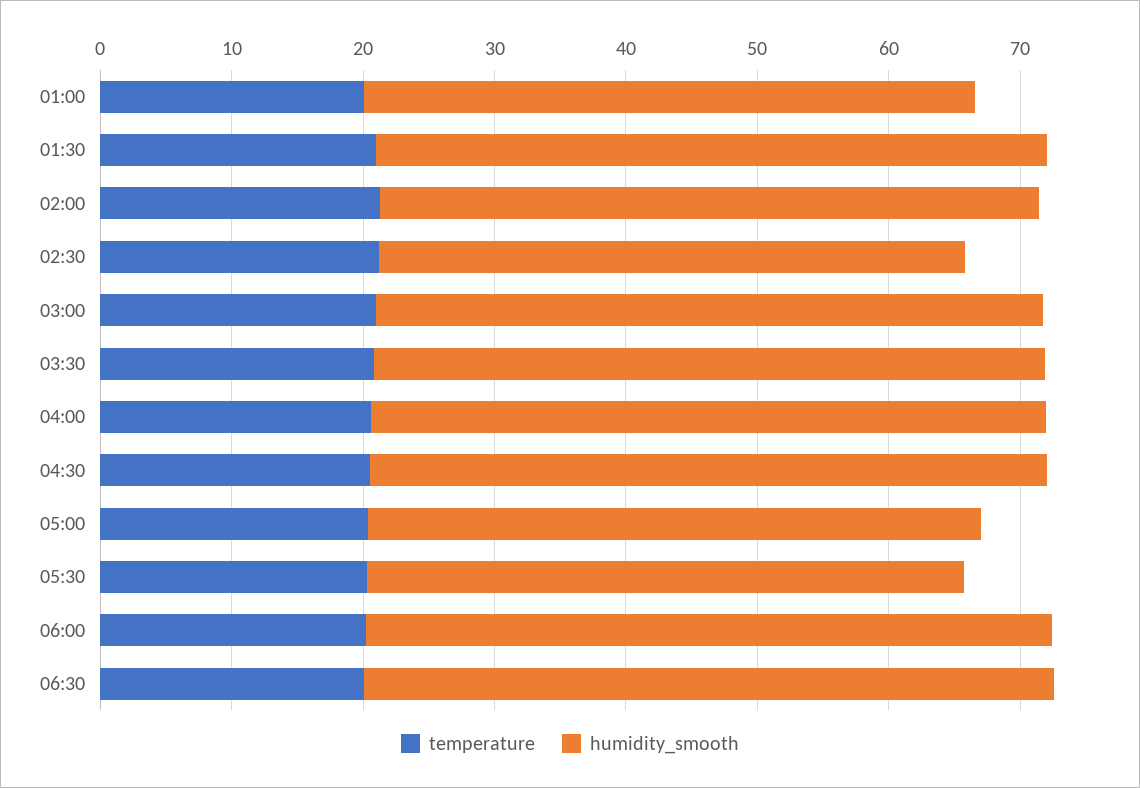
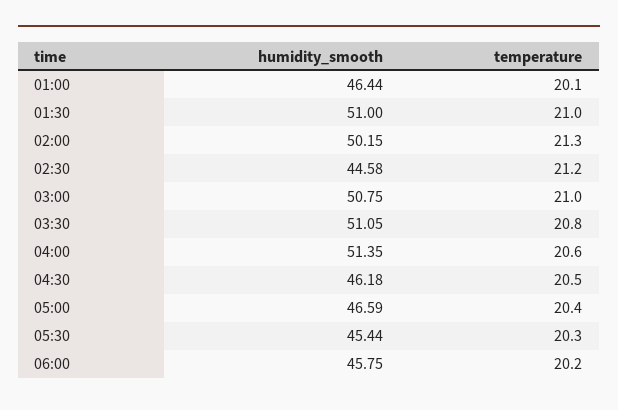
humidity_smooth, 04:30: 52 -> 46.18
humidity_smooth, 06:00: 52 -> 45.75
temperature, 06:30: 20 -> none
humidity_smooth, 06:30: 52 -> none

